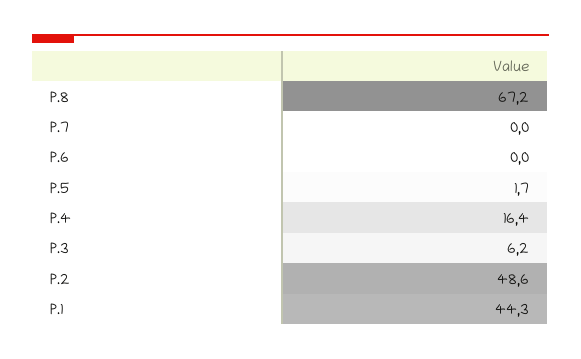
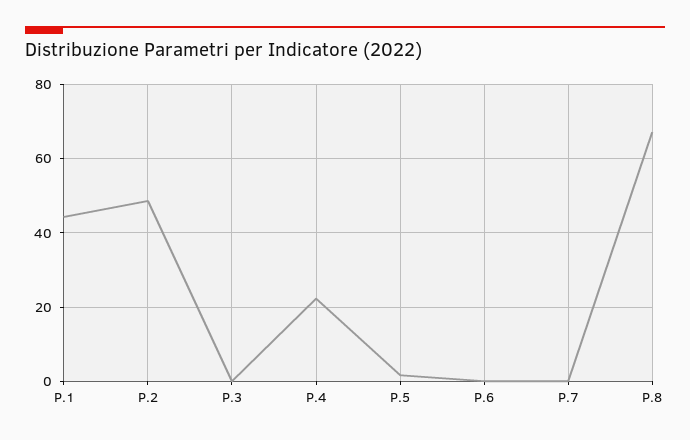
P.4: 16.4 -> 22
P.3: 6.2 -> 0

